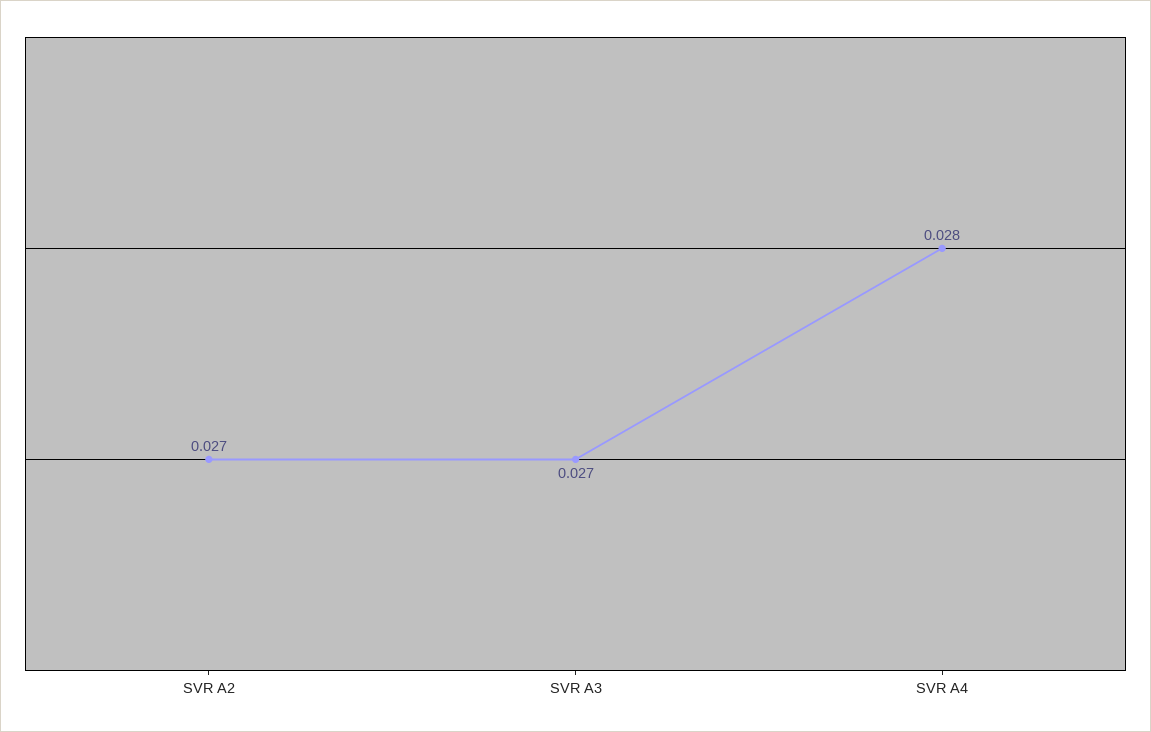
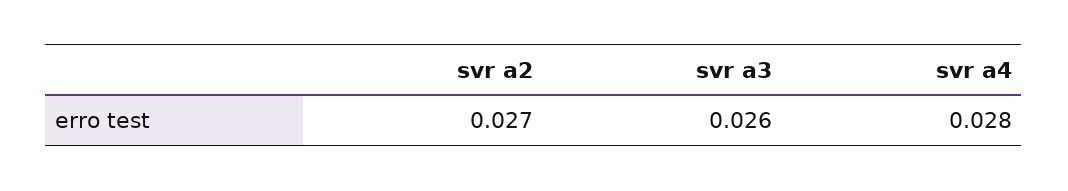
SVR A3: 0.027 -> 0.026

